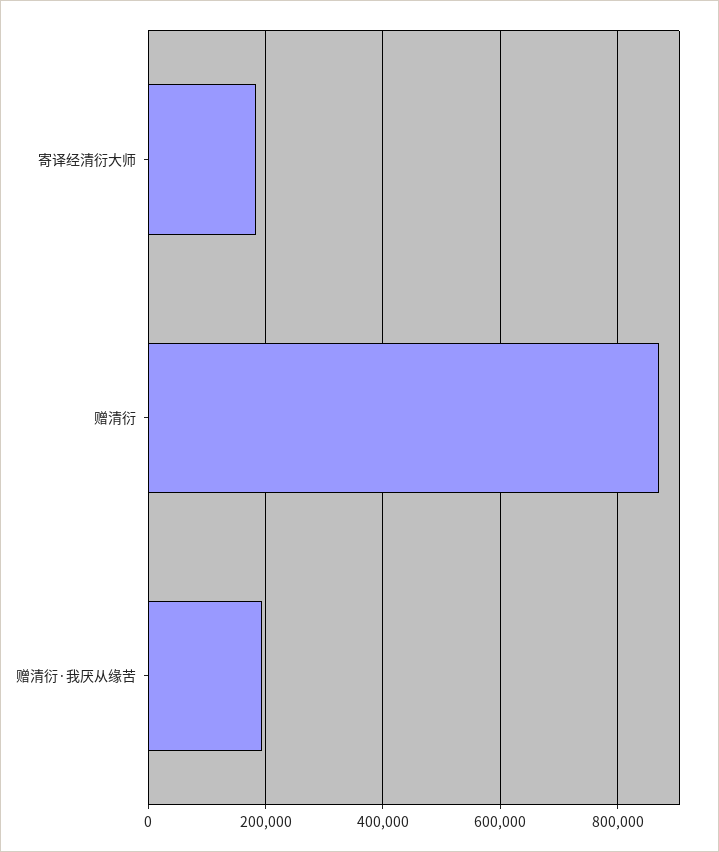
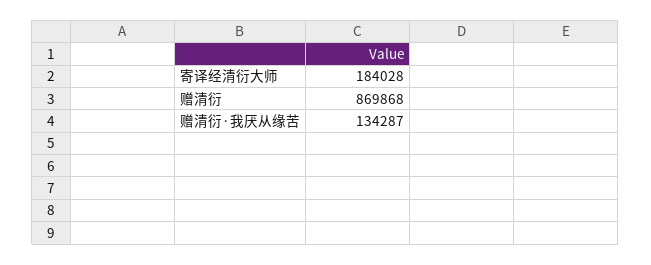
赠清衍·我厌从缘苦: 200000 -> 134287

